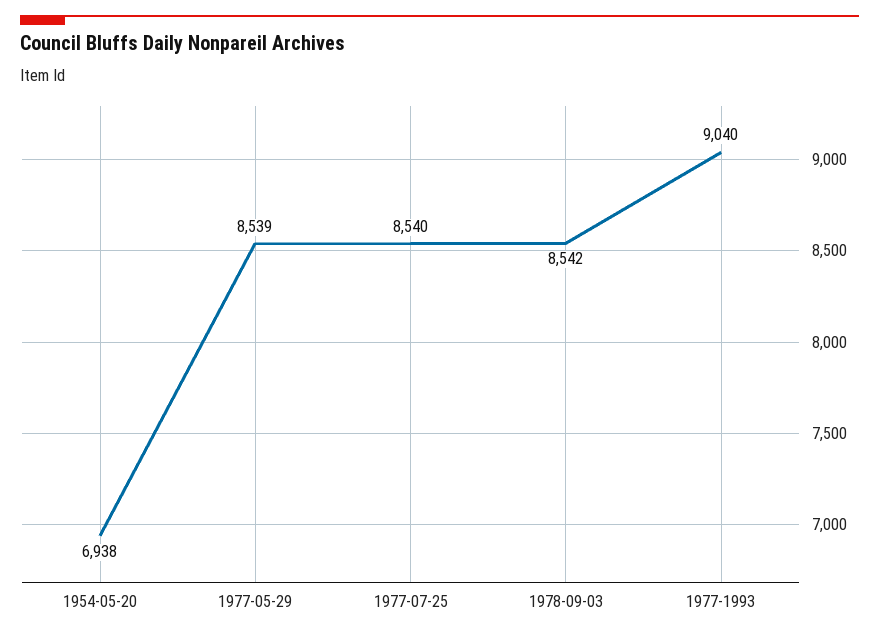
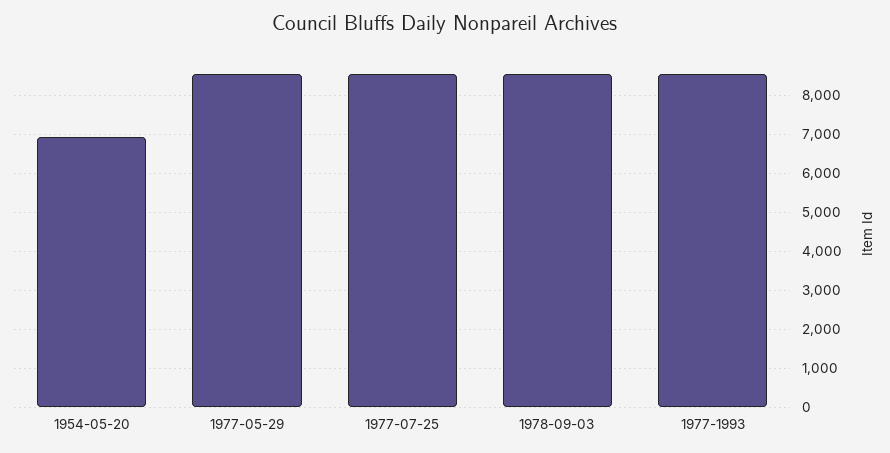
1977-1993: 9040 -> 8600

